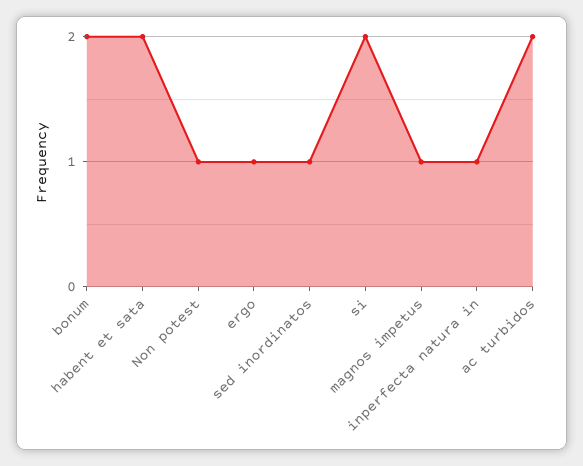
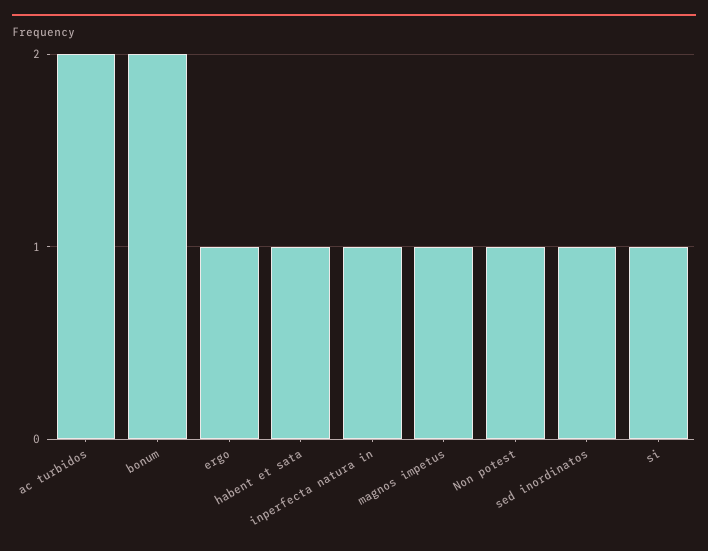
habent et sata: 2 -> 1
si: 2 -> 1

